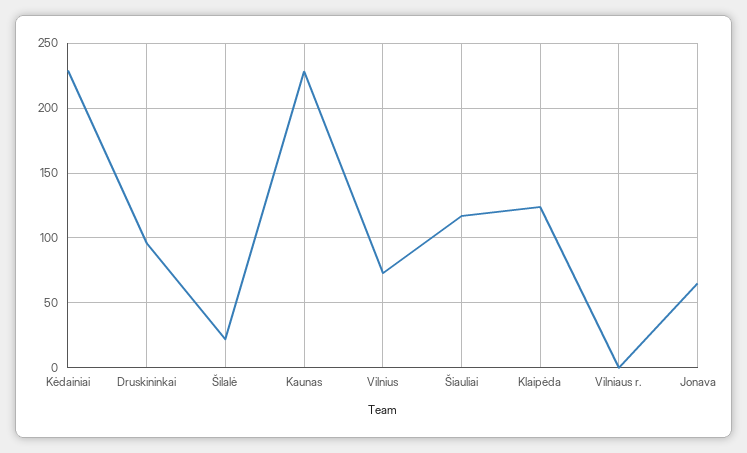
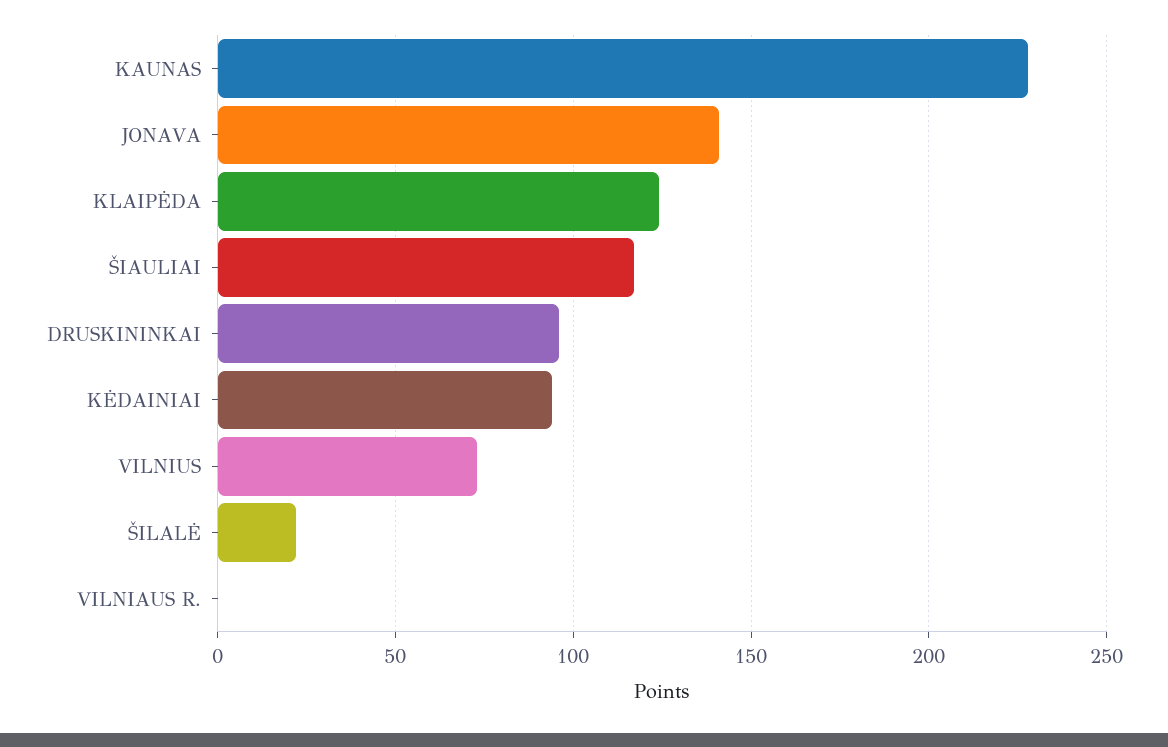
Kėdainiai: 230 -> 95
Jonava: 65 -> 140

